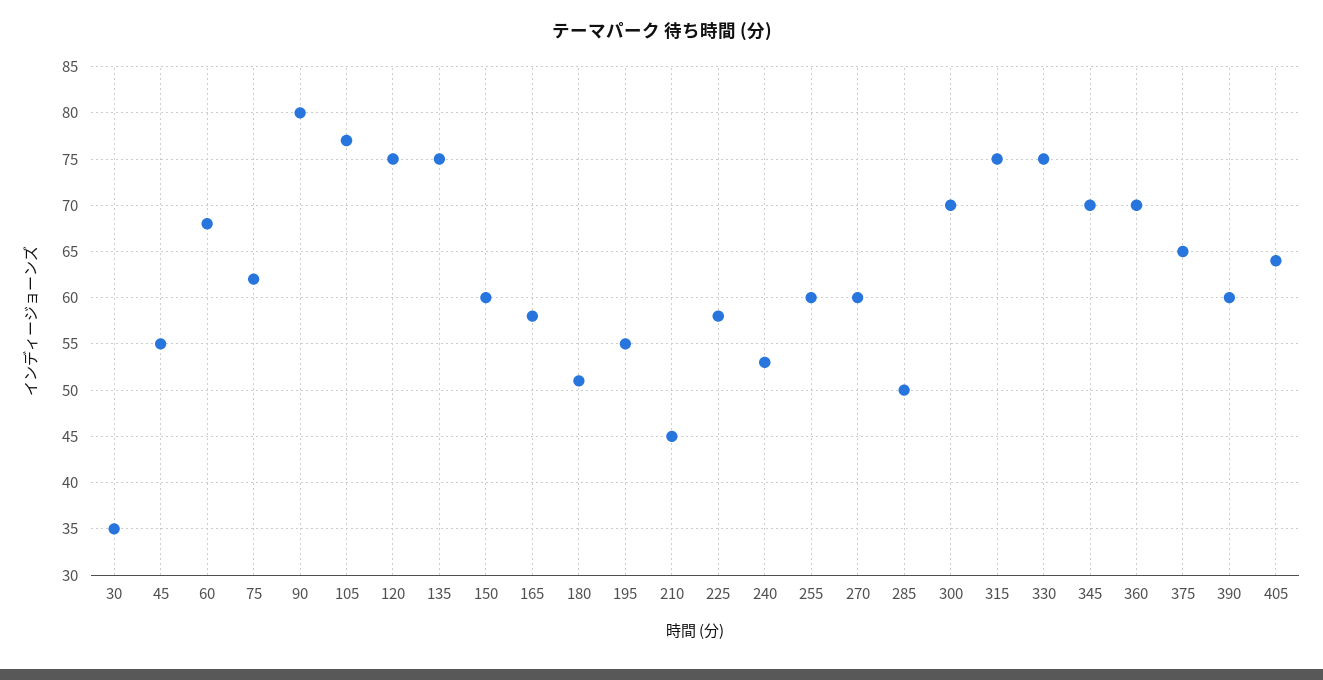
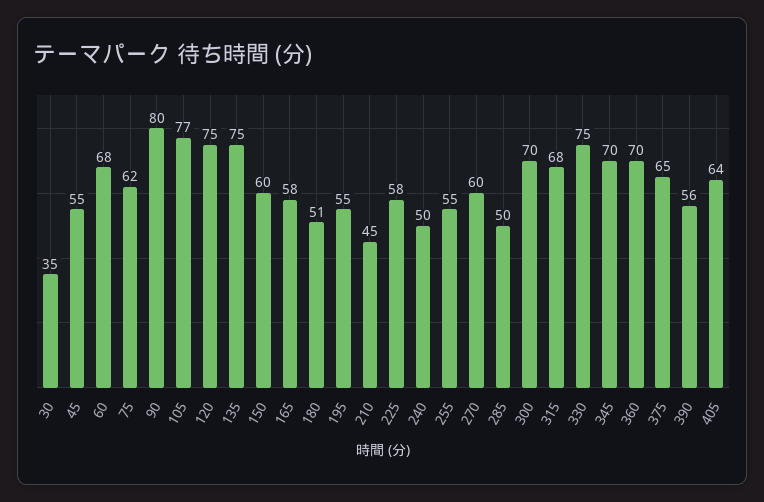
240: 53 -> 50
255: 60 -> 55
315: 75 -> 68
390: 60 -> 56

